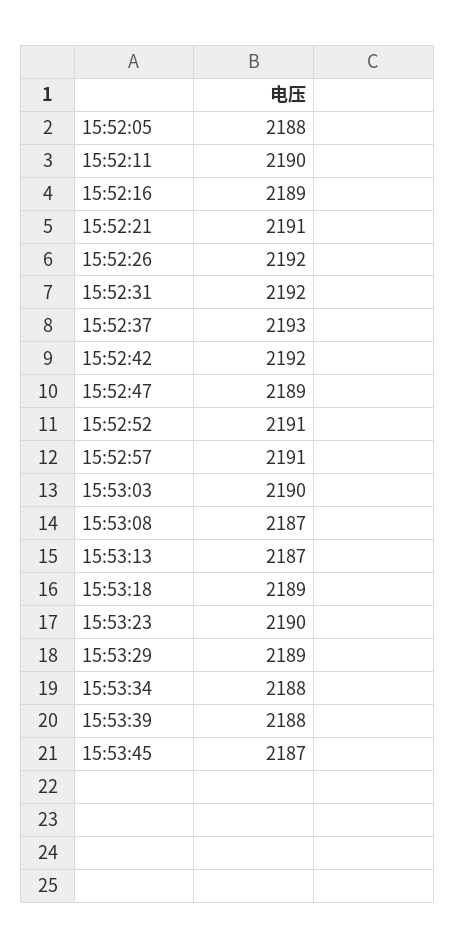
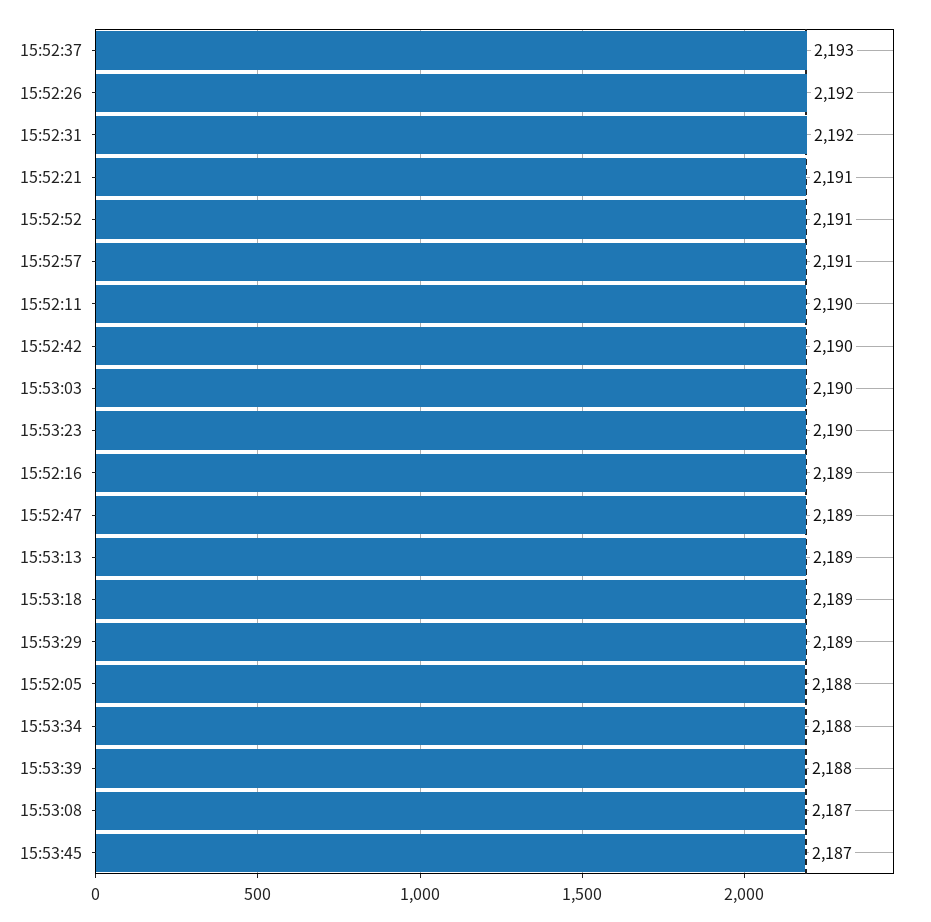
15:52:42: 2192 -> 2190
15:53:13: 2187 -> 2189

